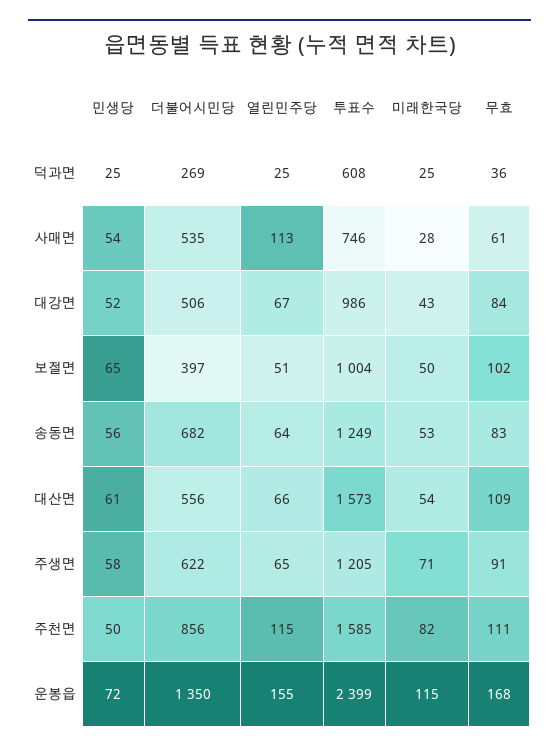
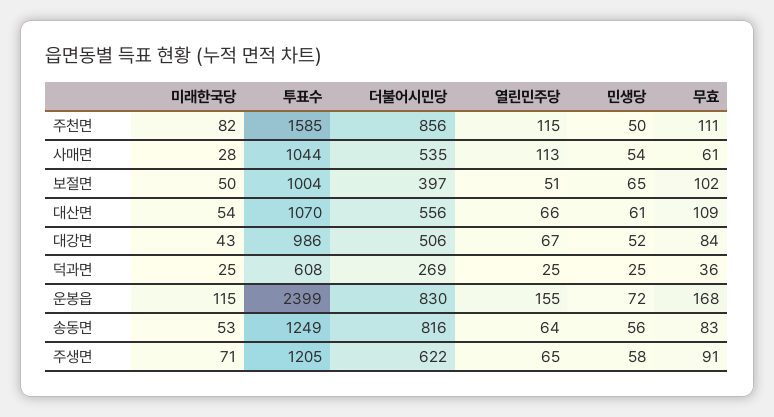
투표수, 사매면: 746 -> 1044
더불어시민당, 송동면: 682 -> 816
투표수, 대산면: 1573 -> 1070
더불어시민당, 운봉읍: 1350 -> 830

